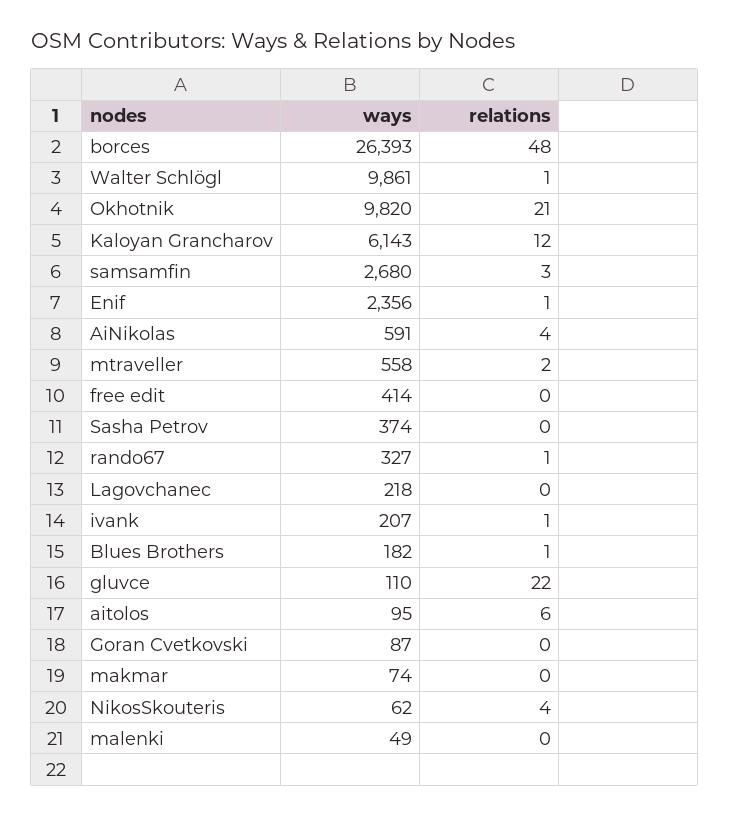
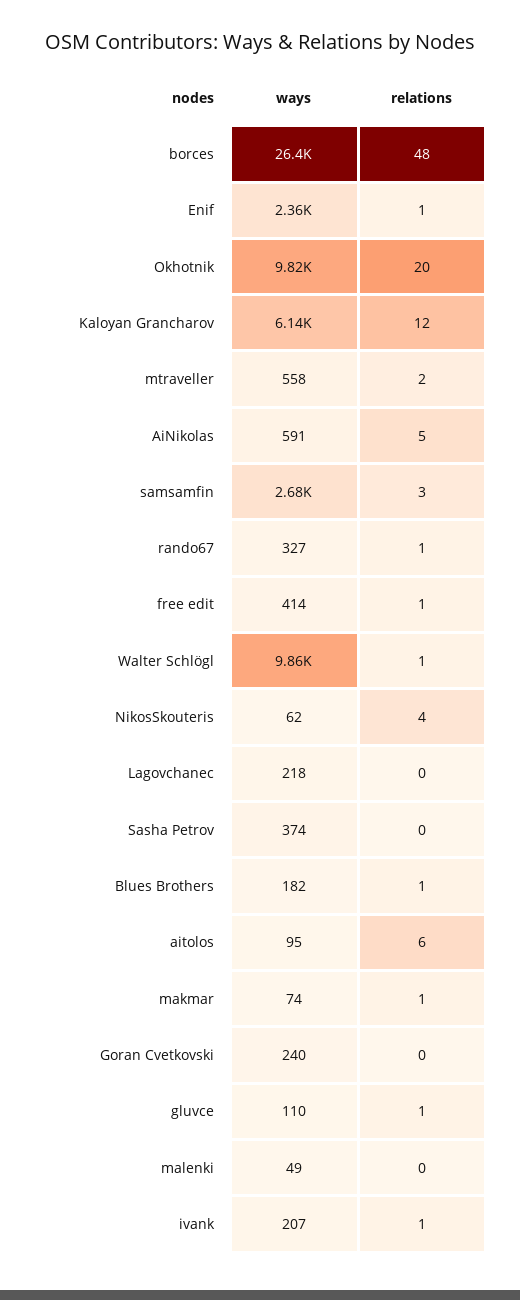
relations, Okhotnik: 21 -> 20
relations, AiNikolas: 4 -> 5
relations, free edit: 0 -> 1
relations, gluvce: 22 -> 1
ways, Goran Cvetkovski: 87 -> 240
relations, makmar: 0 -> 1

